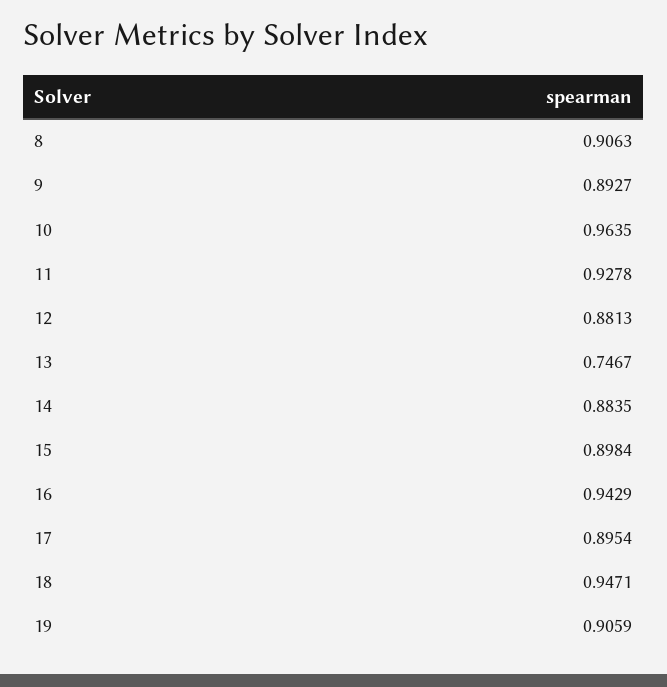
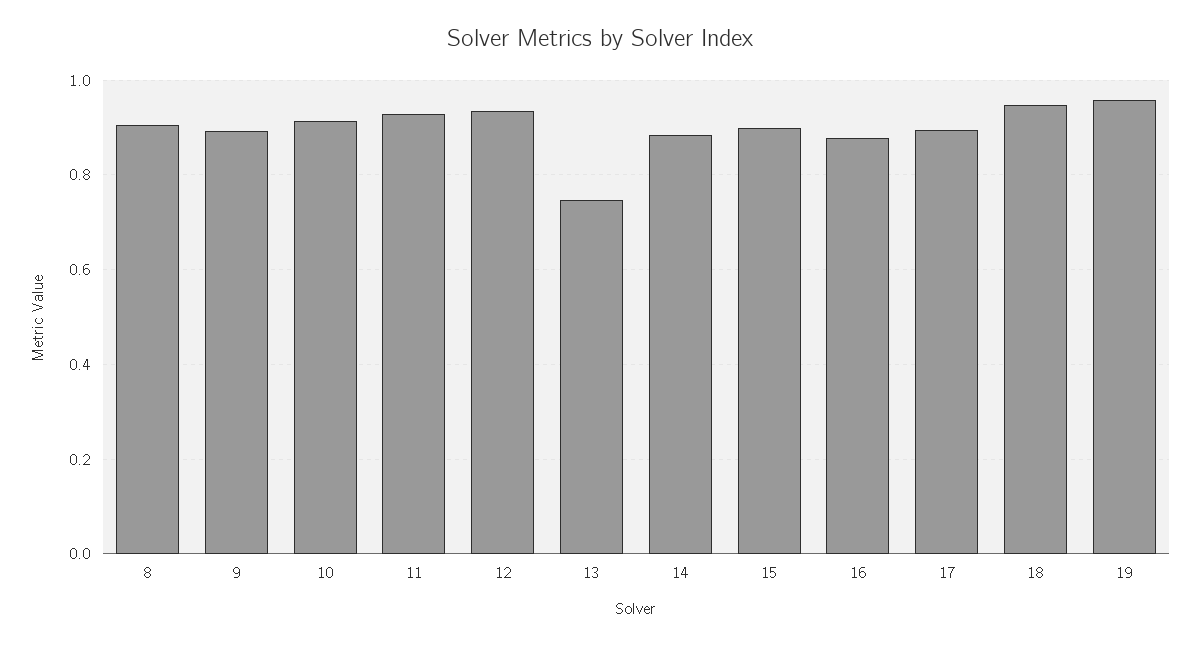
10: 0.9635 -> 0.92
12: 0.8813 -> 0.94
16: 0.9429 -> 0.88
19: 0.9059 -> 0.96

